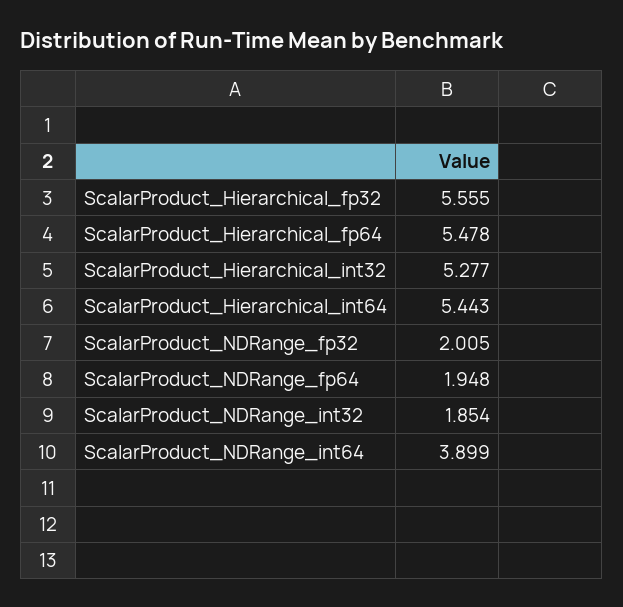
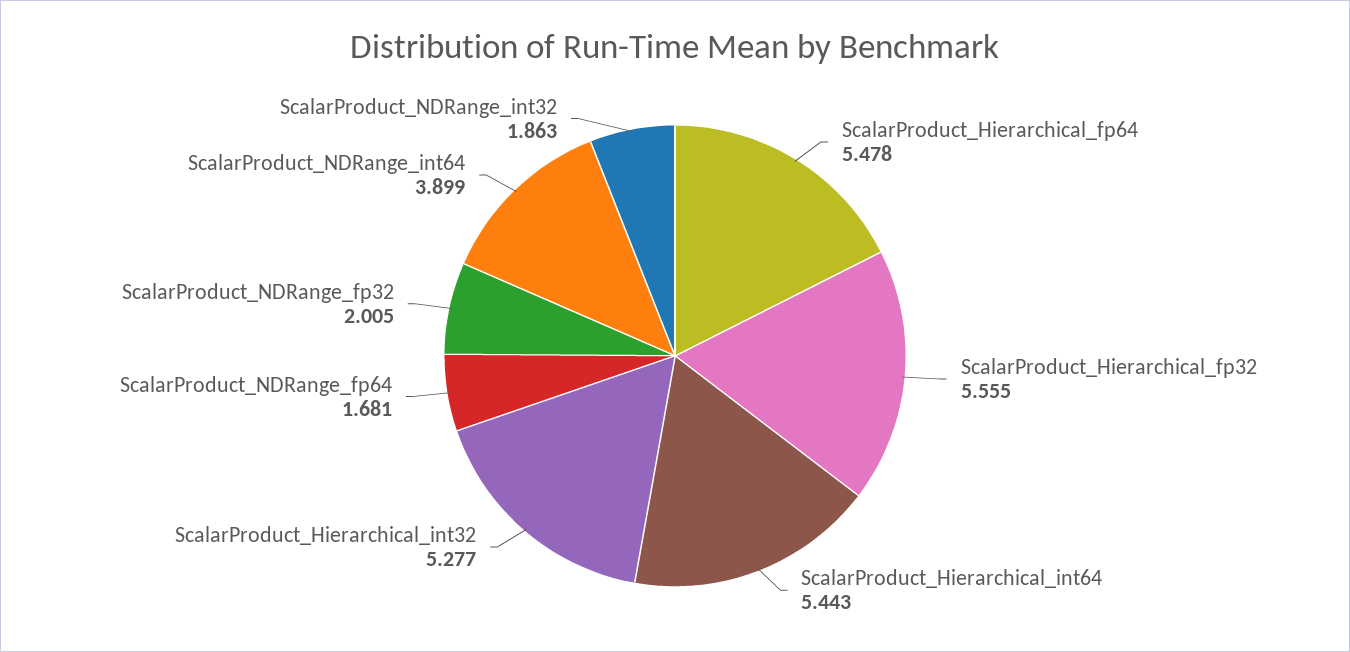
ScalarProduct_NDRange_fp64: 1.948 -> 1.681
ScalarProduct_NDRange_int32: 1.854 -> 1.863

